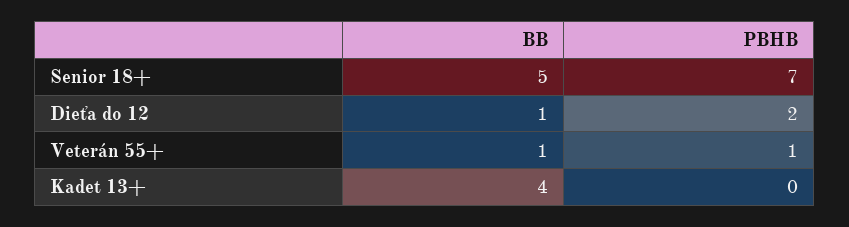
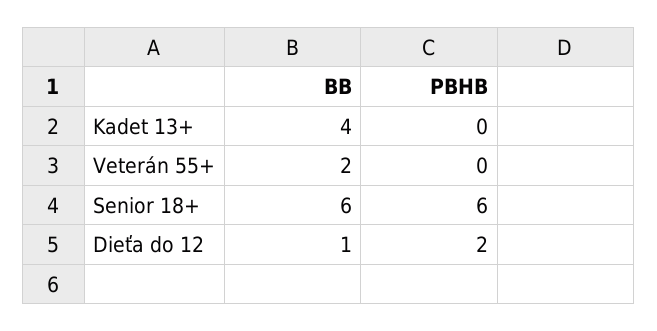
BB, Senior 18+: 5 -> 6
PBHB, Senior 18+: 7 -> 6
BB, Veterán 55+: 1 -> 2
PBHB, Veterán 55+: 1 -> 0

